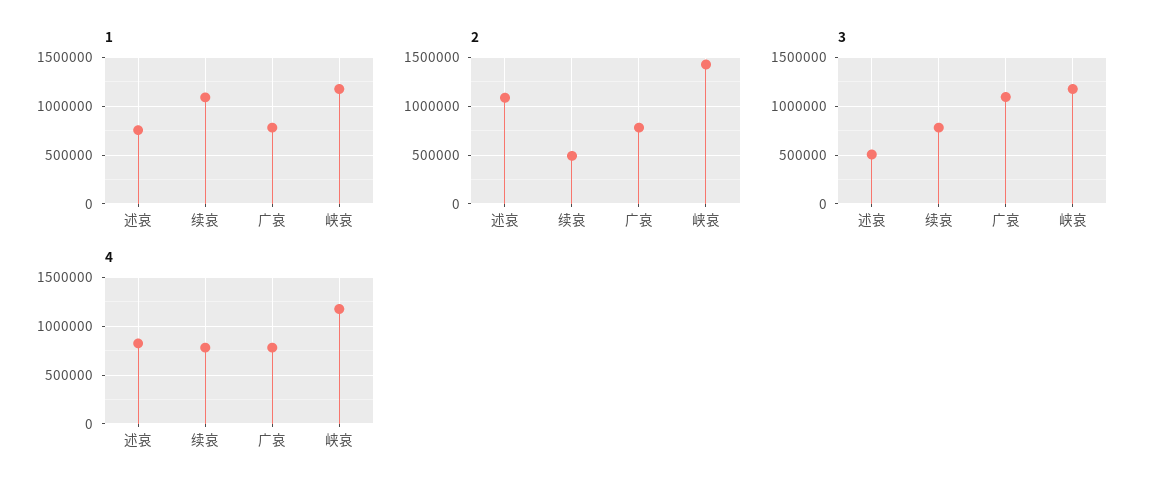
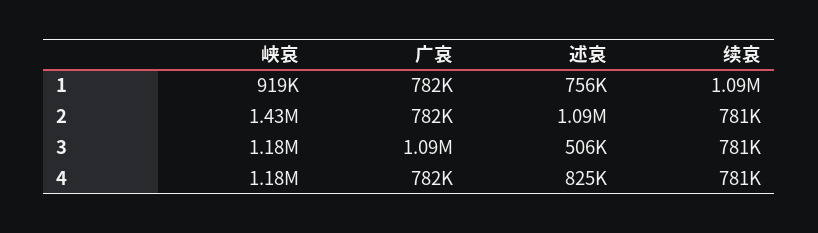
1, 峡哀: 1200000 -> 919000
2, 续哀: 500000 -> 781000

